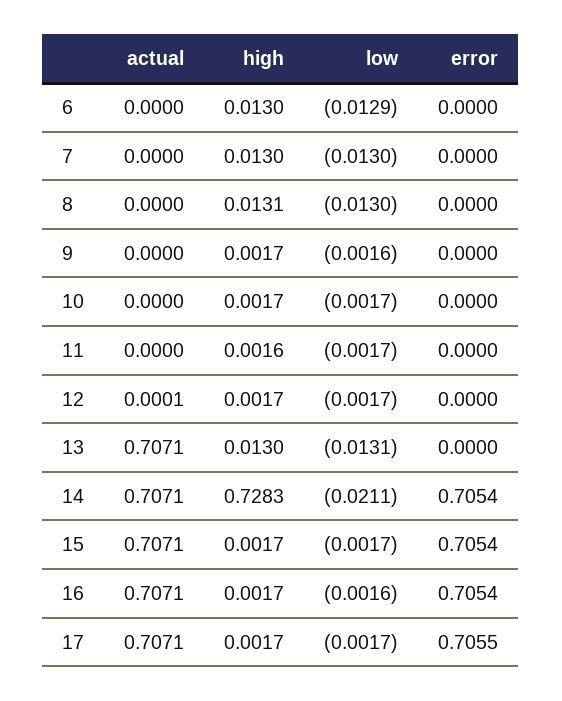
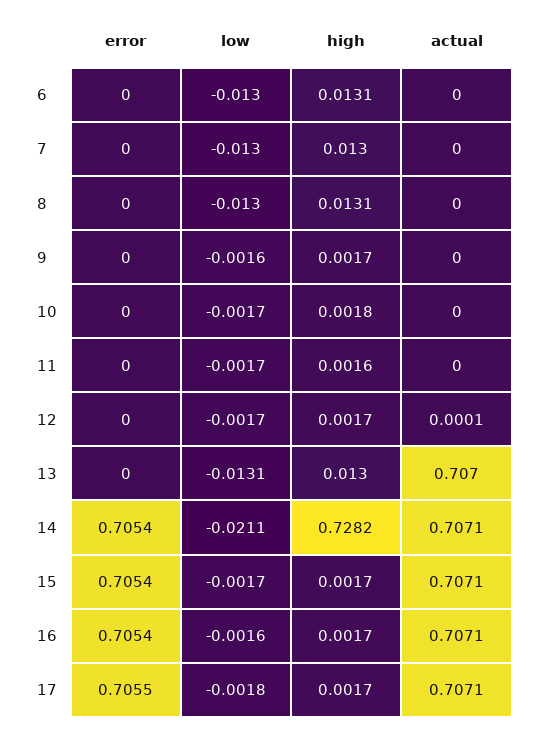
high, 6: 0.013 -> 0.0131
low, 6: -0.0129 -> -0.013
high, 10: 0.0017 -> 0.0018
actual, 13: 0.7071 -> 0.707
high, 14: 0.7283 -> 0.7282
low, 17: -0.0017 -> -0.0018

